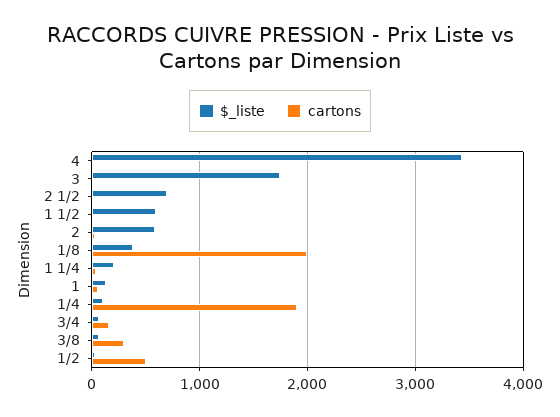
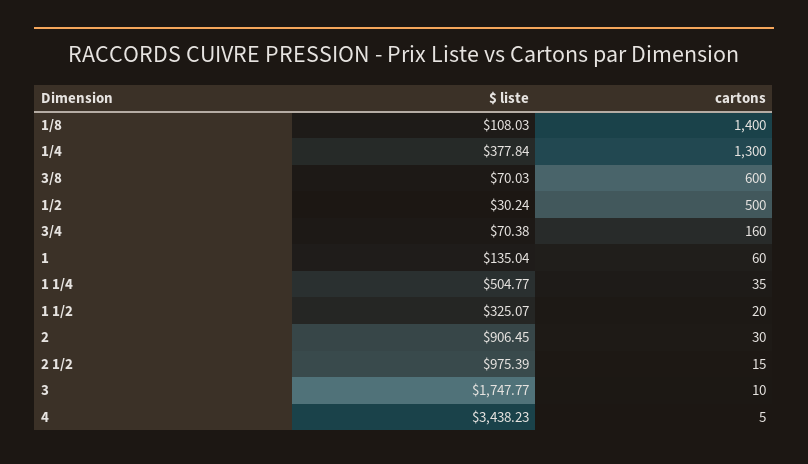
$_liste, 2 1/2: 700 -> 975.39
$_liste, 1 1/2: 600 -> 325.07
$_liste, 2: 600 -> 906.45
$_liste, 1/8: 400 -> 108.03
cartons, 1/8: 2000 -> 1400
$_liste, 1 1/4: 200 -> 504.77
$_liste, 1/4: 100 -> 377.84
cartons, 1/4: 1900 -> 1300
cartons, 3/8: 300 -> 600

